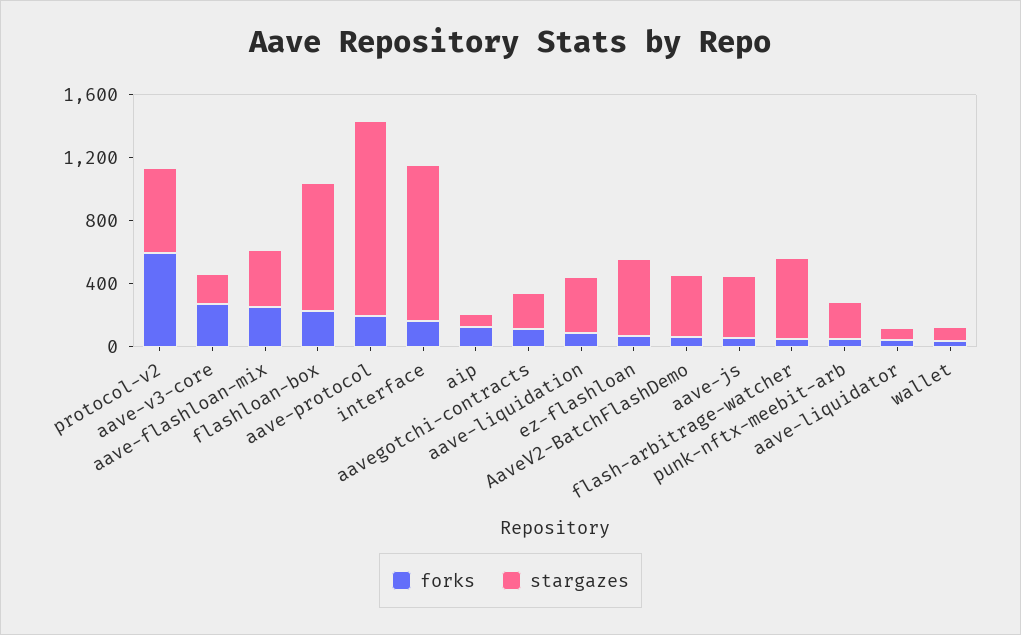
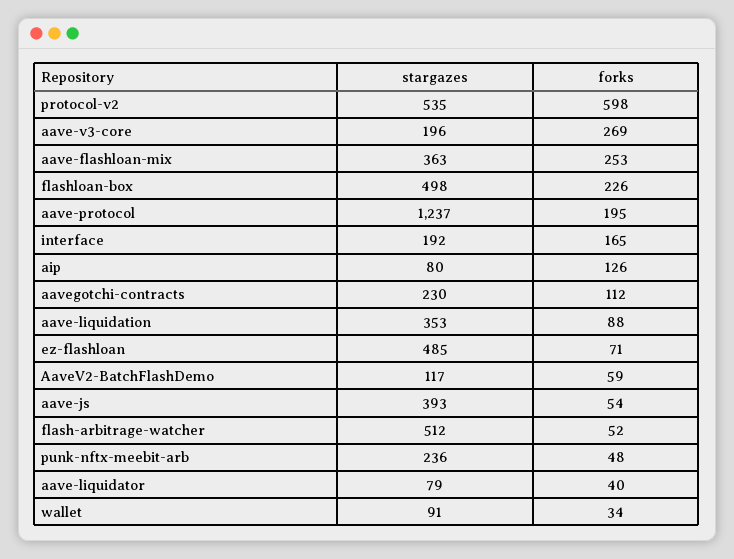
stargazes, flashloan-box: 800 -> 498
stargazes, interface: 1000 -> 192
stargazes, AaveV2-BatchFlashDemo: 400 -> 117

